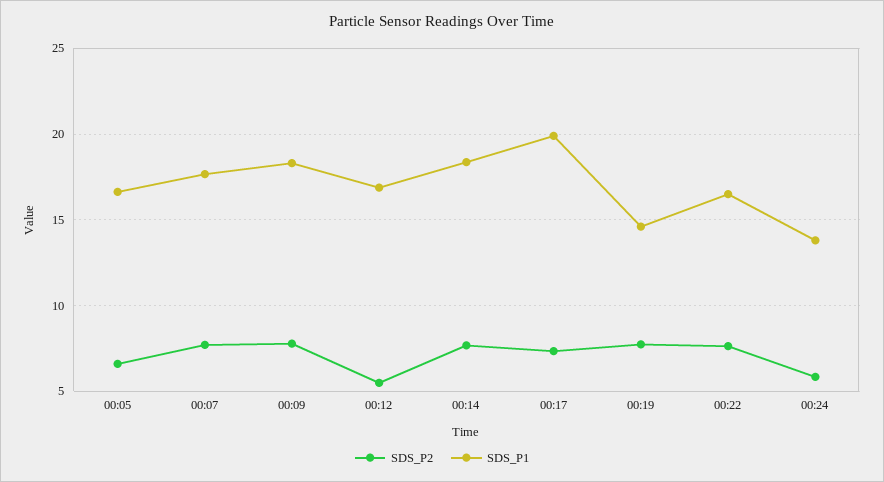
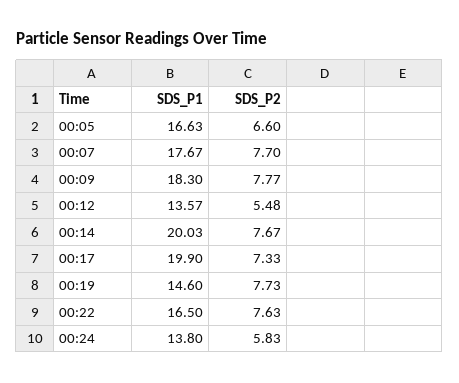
SDS_P1, 00:12: 17 -> 13.57
SDS_P1, 00:14: 18.5 -> 20.03

